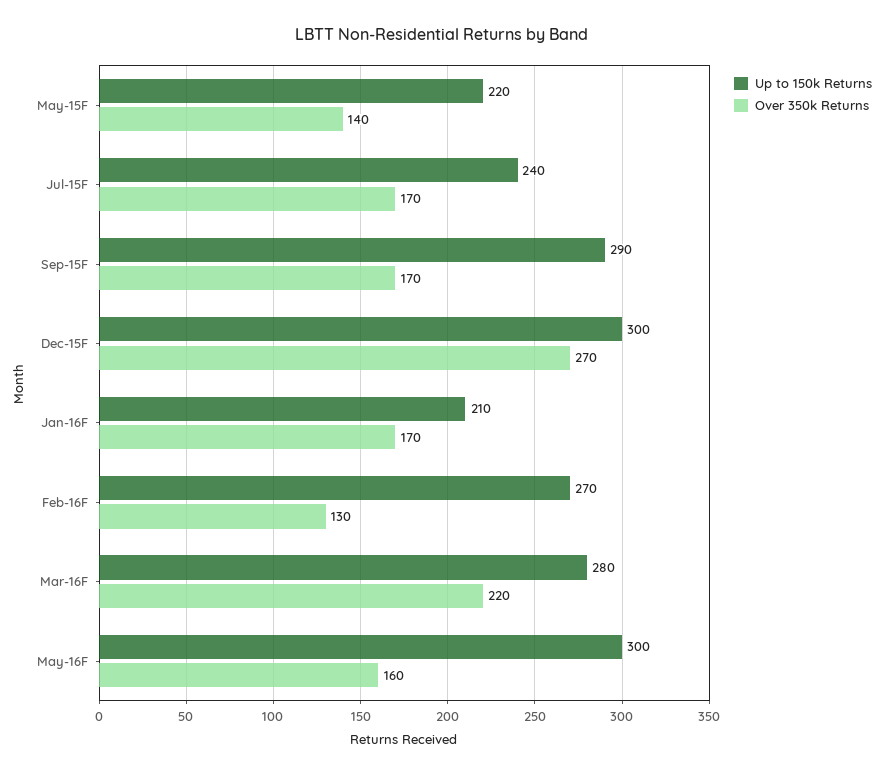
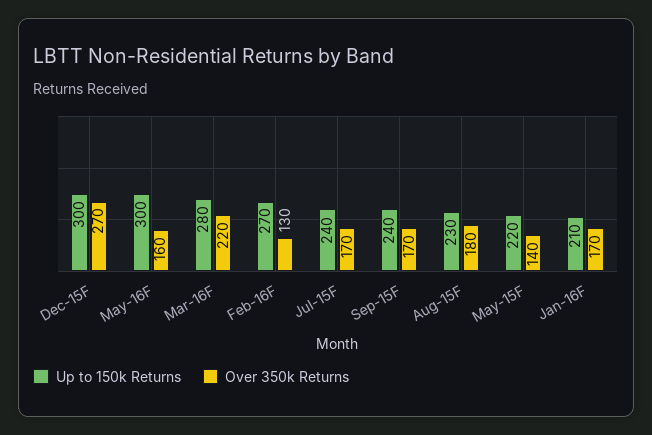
Up to 150k Returns, Sep-15F: 290 -> 240
Up to 150k Returns, Aug-15F: none -> 230
Over 350k Returns, Aug-15F: none -> 180

